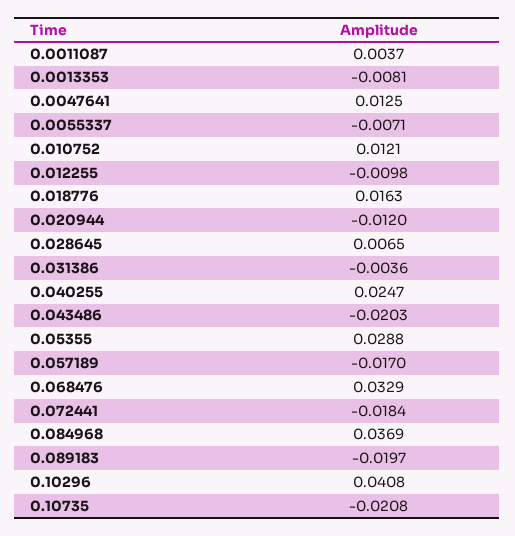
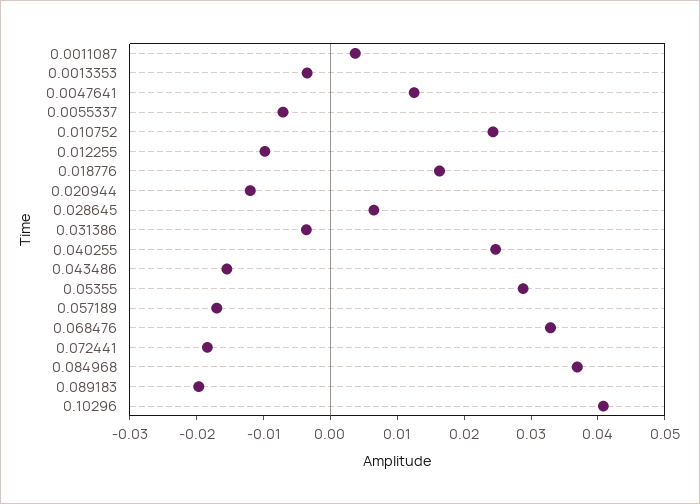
0.0013353: -0.0081 -> -0.004
0.010752: 0.0121 -> 0.024
0.043486: -0.0203 -> -0.016
0.10735: -0.0208 -> none

